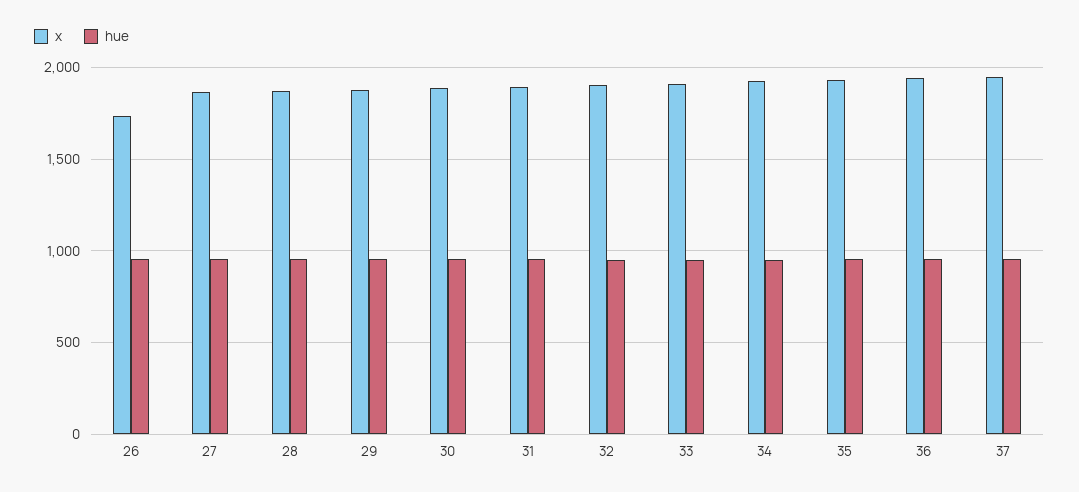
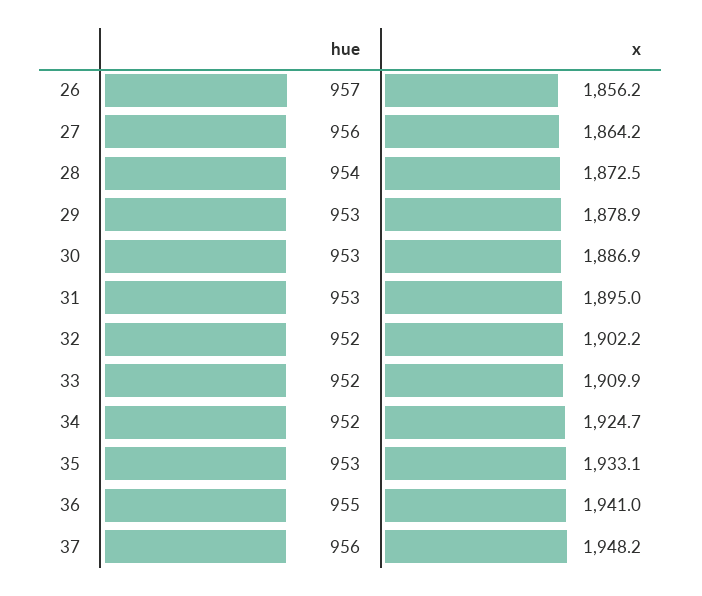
x, 26: 1750 -> 1856.2

